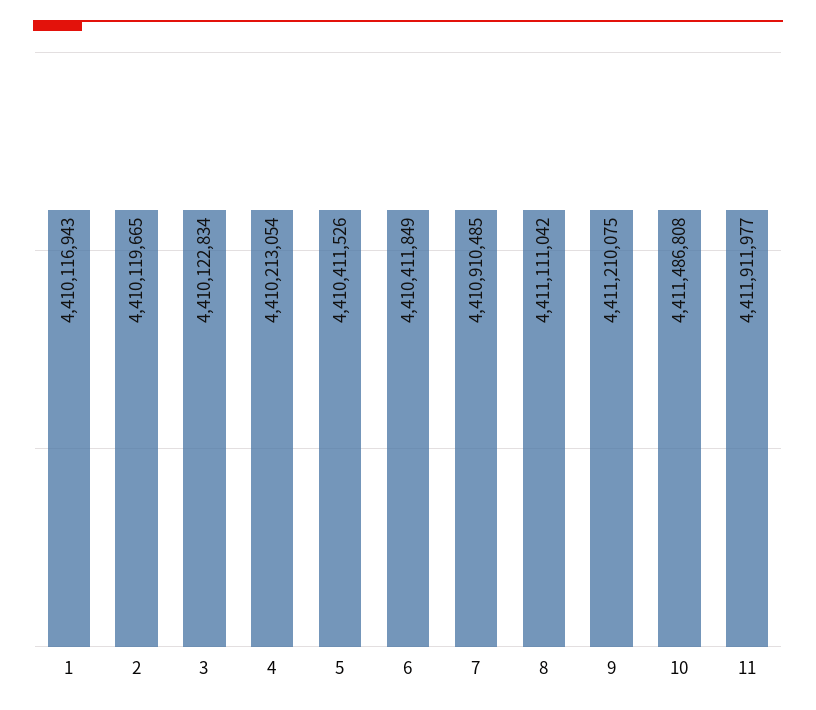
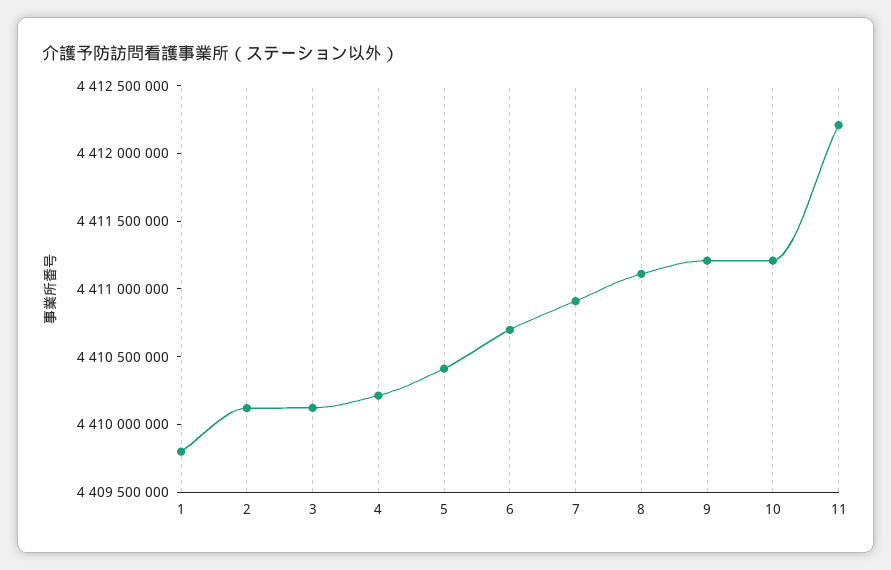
1: 4410116943 -> 4409800000
6: 4410411849 -> 4410700000
10: 4411486808 -> 4411200000
11: 4411911977 -> 4412200000

